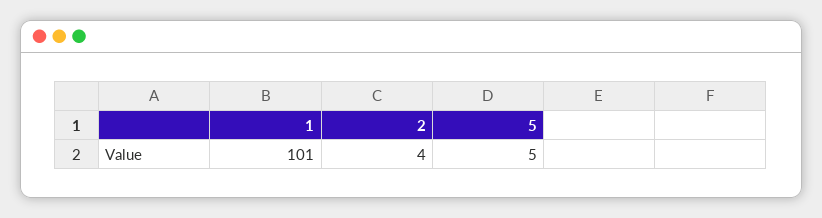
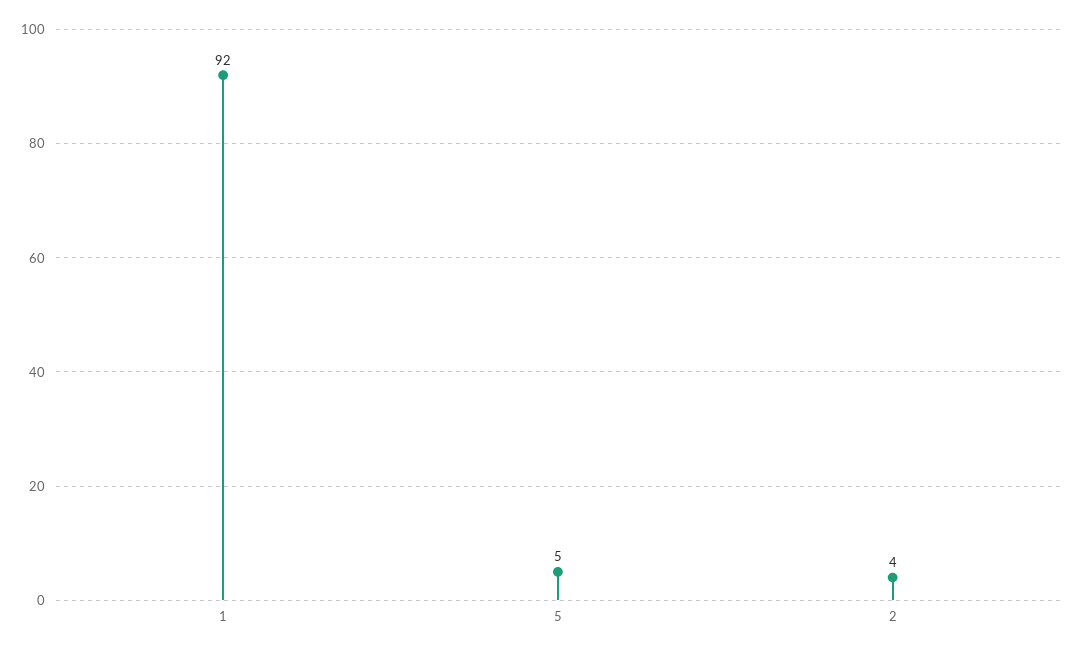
1: 101 -> 92

